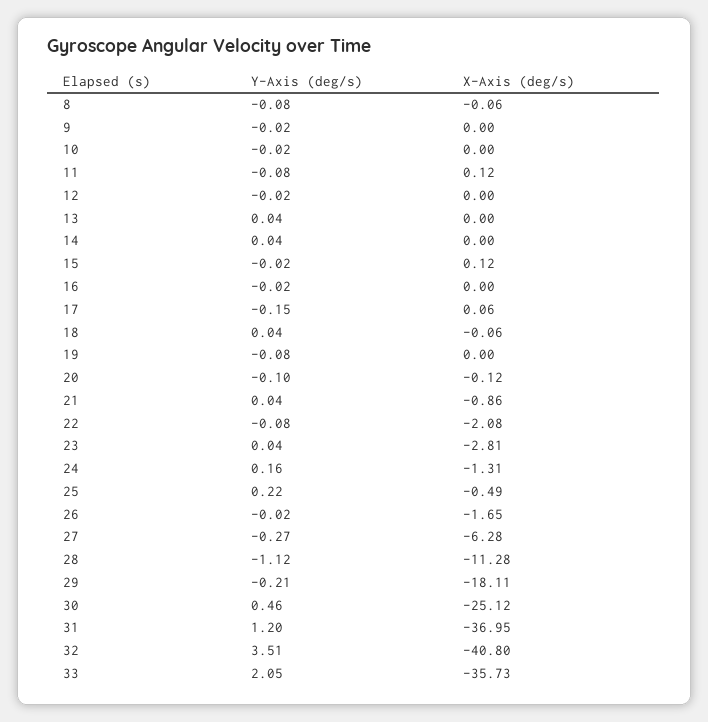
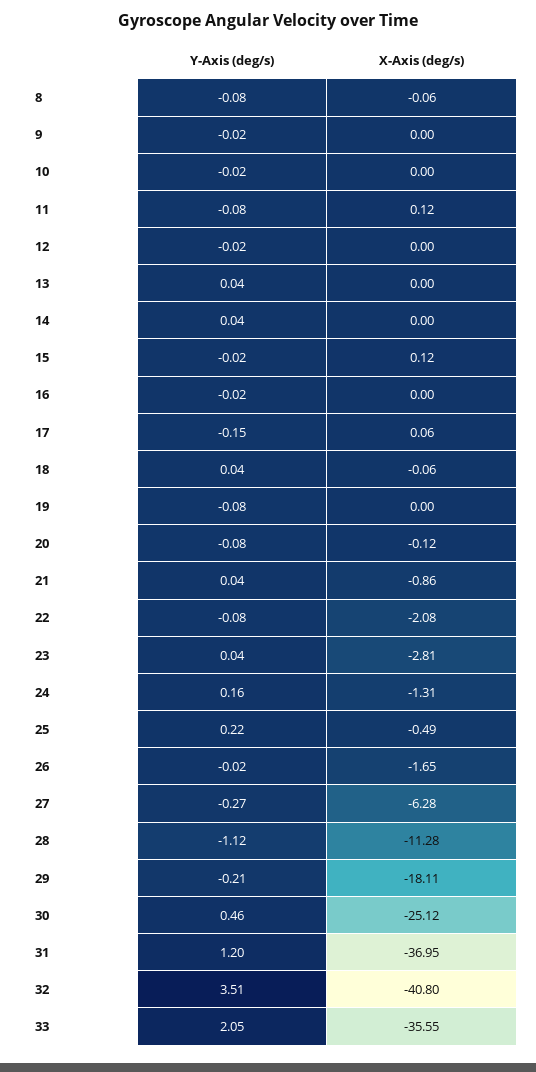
Y-Axis (deg/s), 20: -0.1 -> -0.08
X-Axis (deg/s), 33: -35.73 -> -35.55

